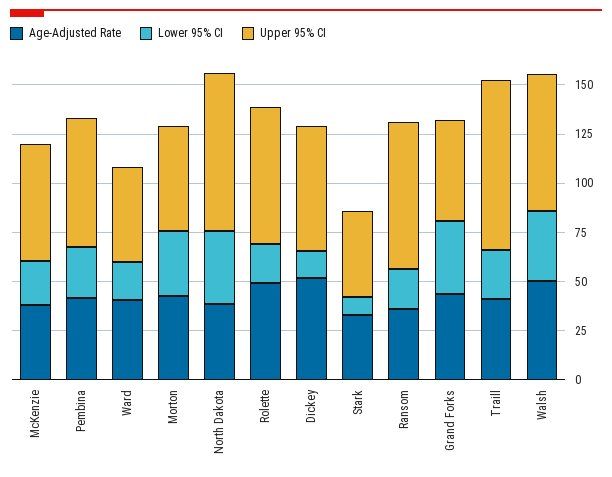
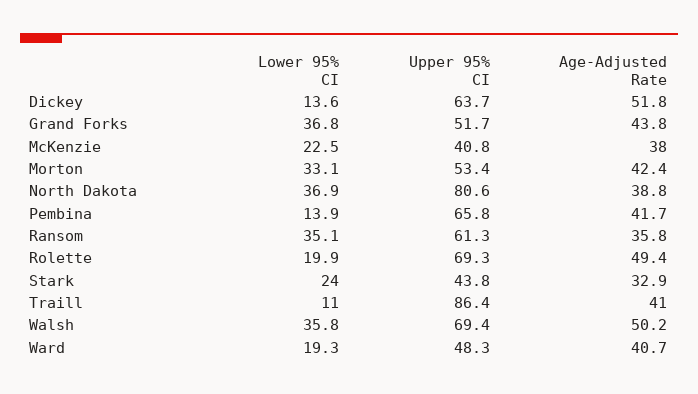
Upper 95% CI, McKenzie: 60 -> 40.8
Lower 95% CI, Pembina: 25 -> 13.9
Lower 95% CI, Stark: 10 -> 24
Lower 95% CI, Ransom: 20 -> 35.1
Upper 95% CI, Ransom: 75 -> 61.3
Lower 95% CI, Traill: 25 -> 11

